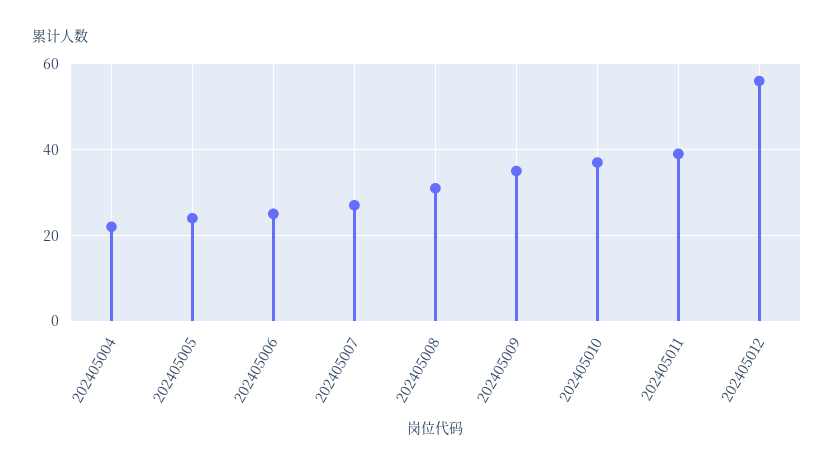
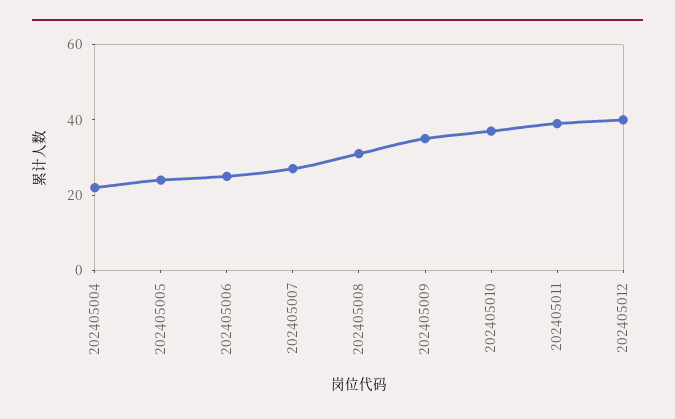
202405012: 55 -> 40

